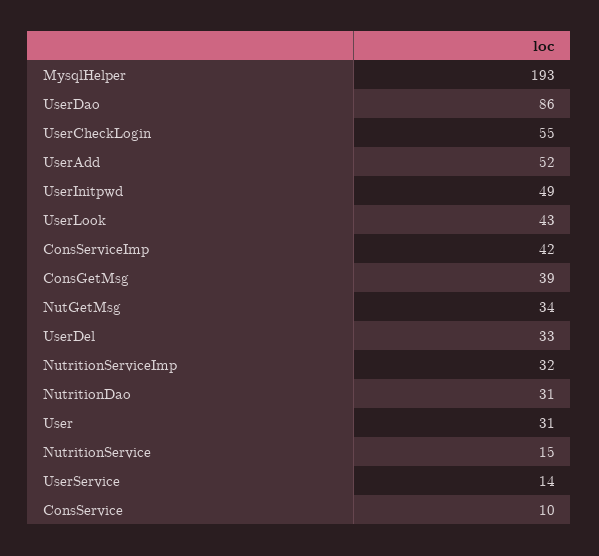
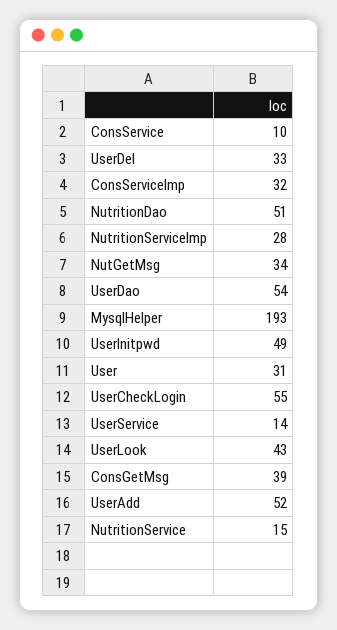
UserDao: 86 -> 54
ConsServiceImp: 42 -> 32
NutritionServiceImp: 32 -> 28
NutritionDao: 31 -> 51

